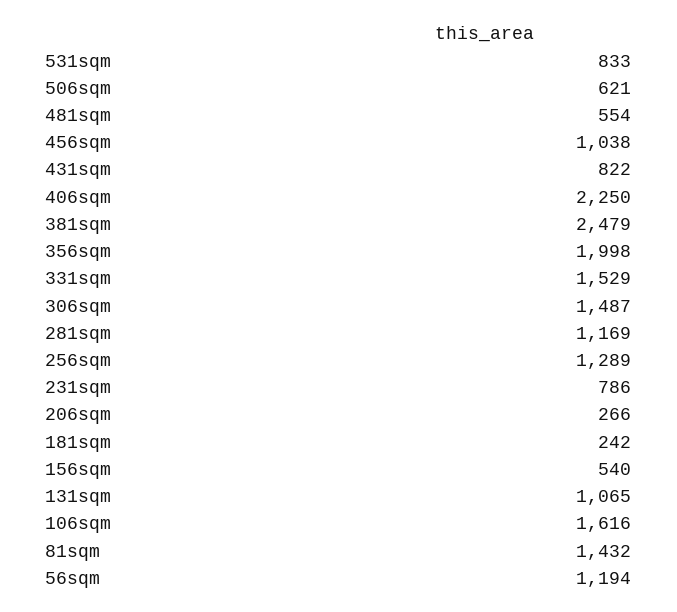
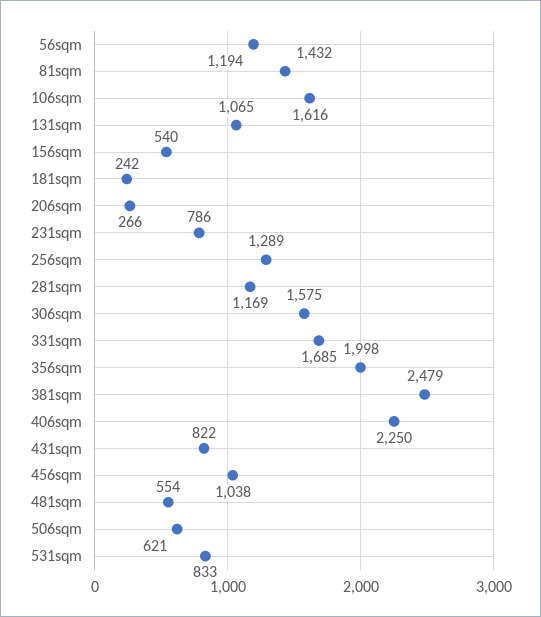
331sqm: 1529 -> 1685
306sqm: 1487 -> 1575

